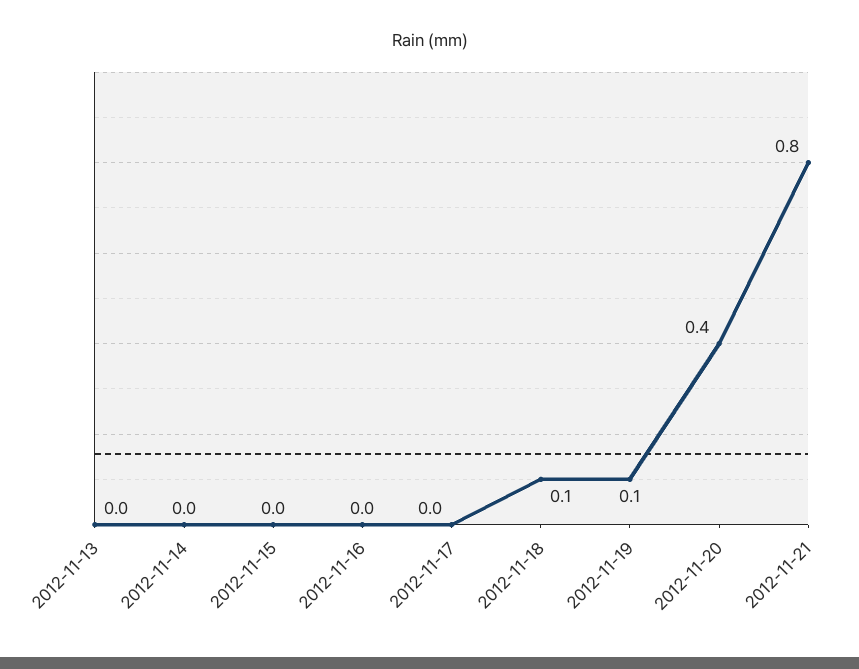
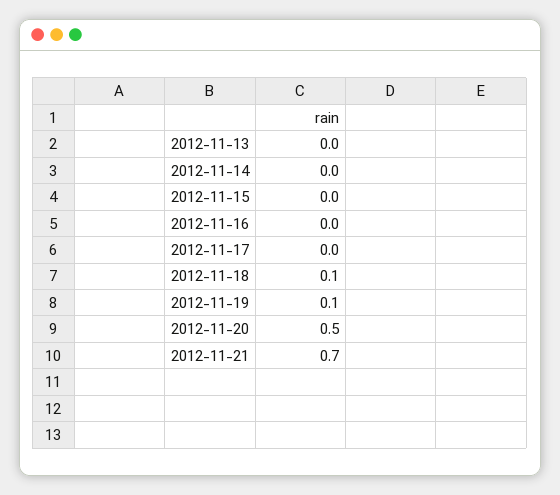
2012-11-20: 0.4 -> 0.5
2012-11-21: 0.8 -> 0.7

